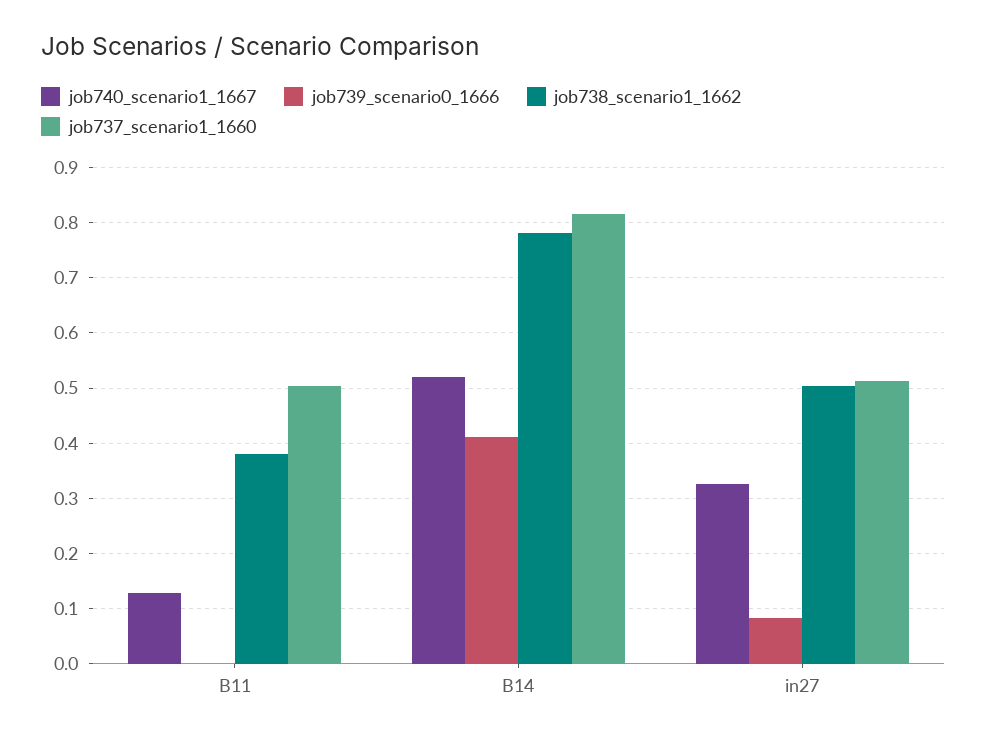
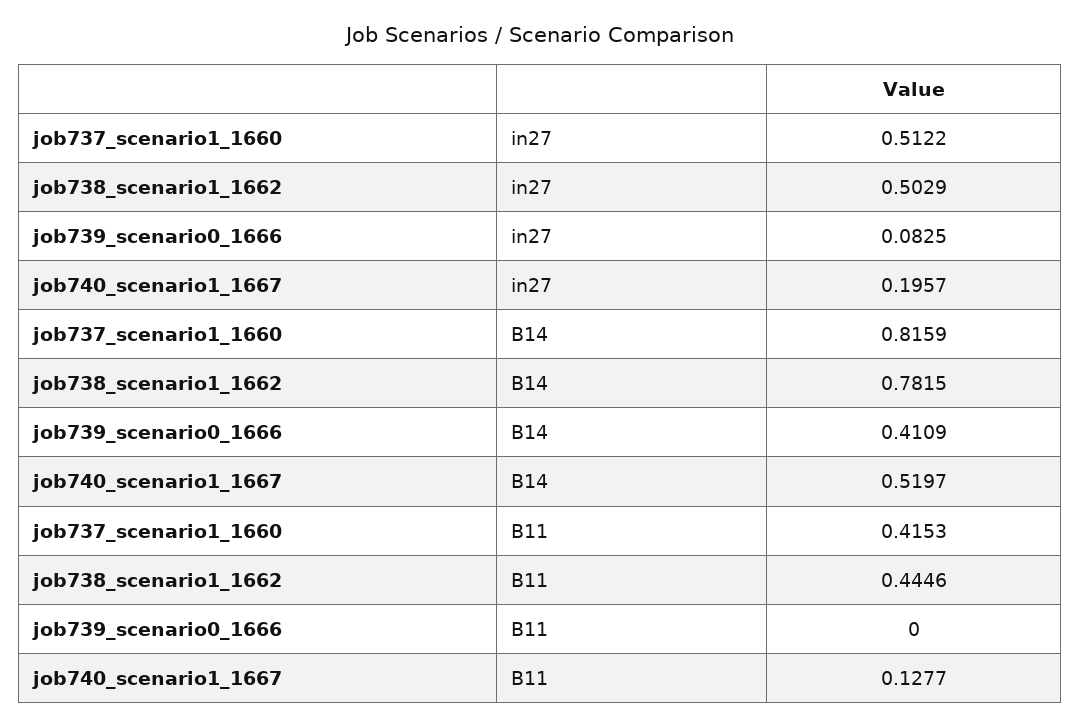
job738_scenario1_1662, B11: 0.38 -> 0.4446
job737_scenario1_1660, B11: 0.5 -> 0.4153
job740_scenario1_1667, in27: 0.32 -> 0.1957

